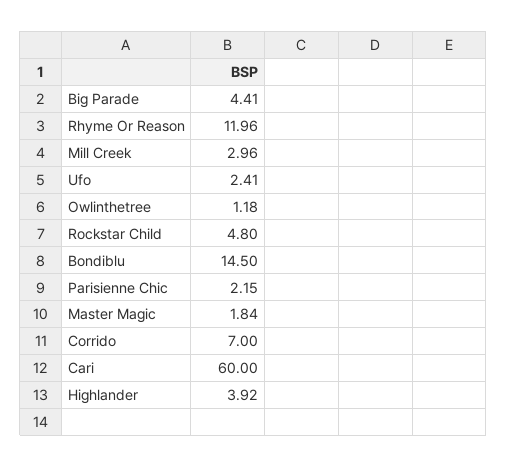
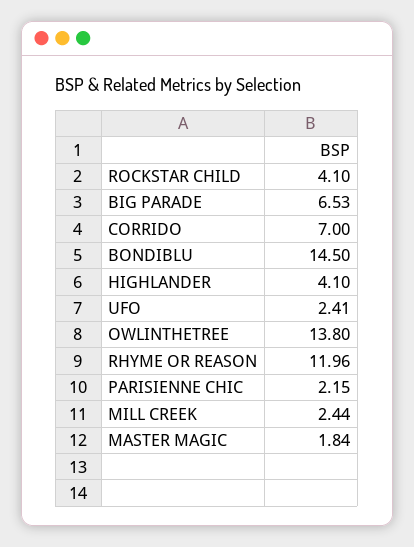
Big Parade: 4.41 -> 6.53
Mill Creek: 2.96 -> 2.44
Owlinthetree: 1.18 -> 13.8
Rockstar Child: 4.8 -> 4.1
Cari: 60 -> none
Highlander: 3.92 -> 4.1

